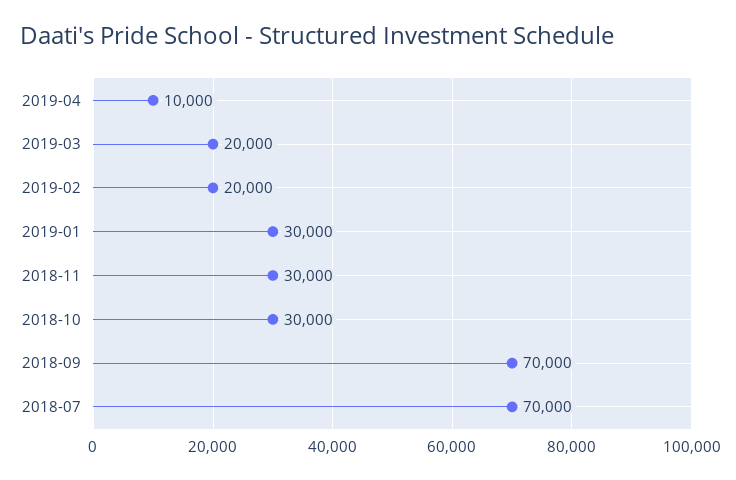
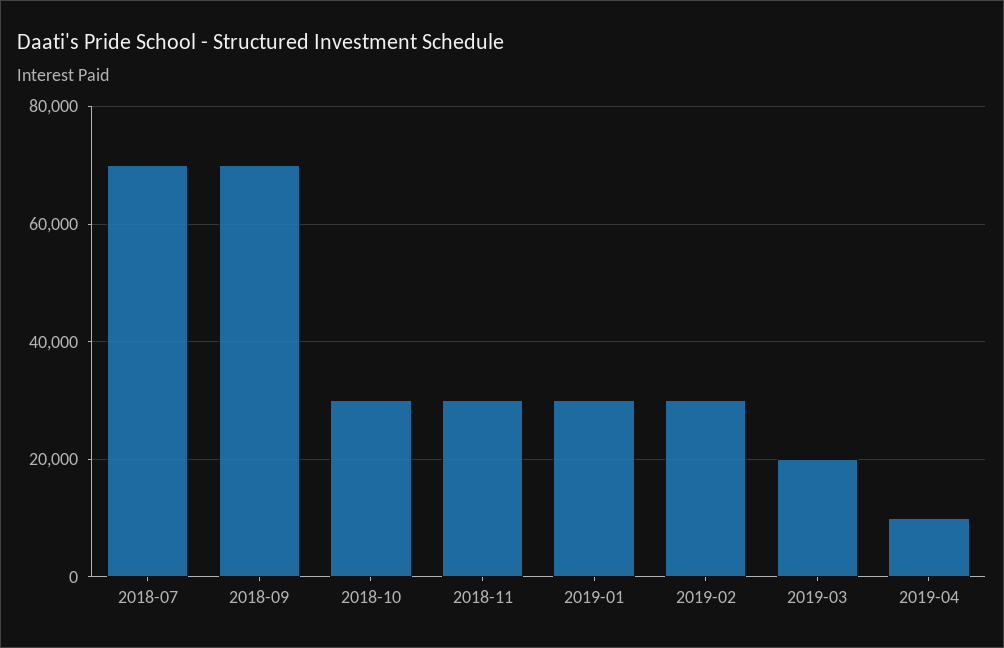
2019-02: 20000 -> 30000

